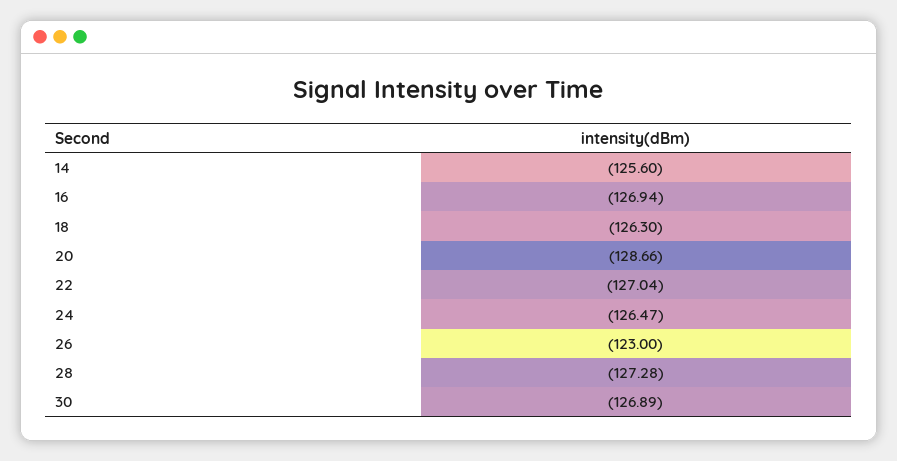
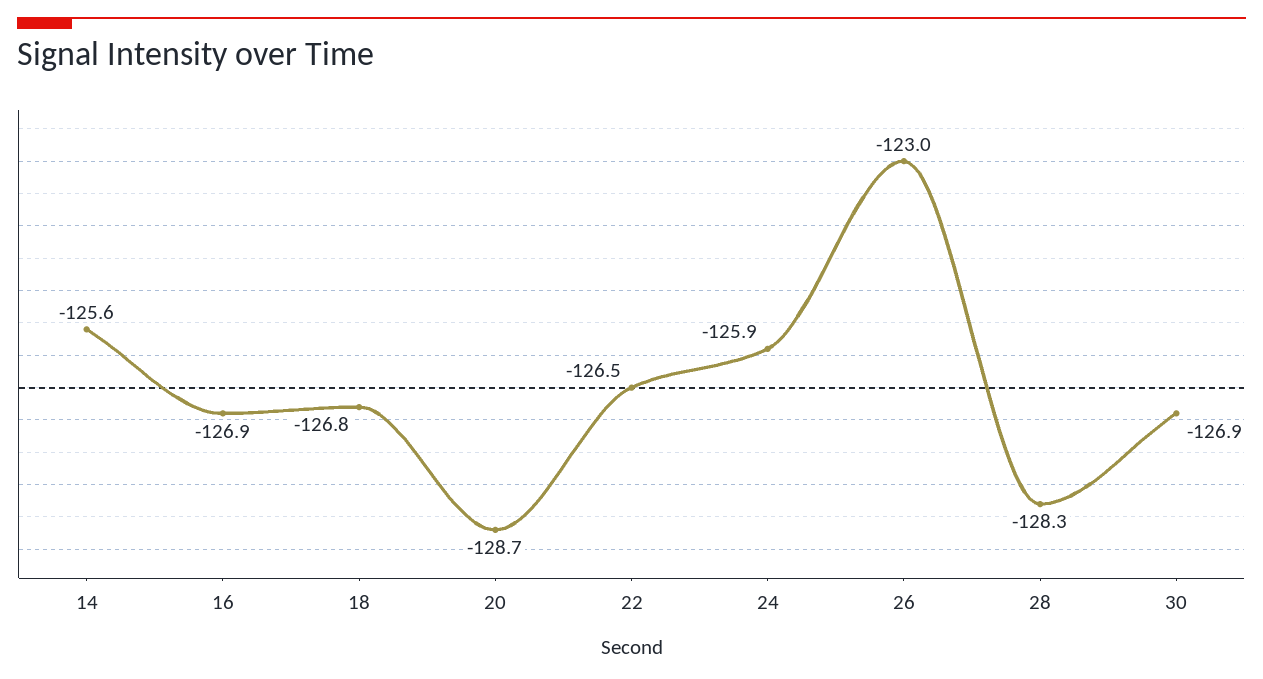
18: -126.3 -> -126.8
22: -127.04 -> -126.5
24: -126.47 -> -125.9
28: -127.28 -> -128.3

